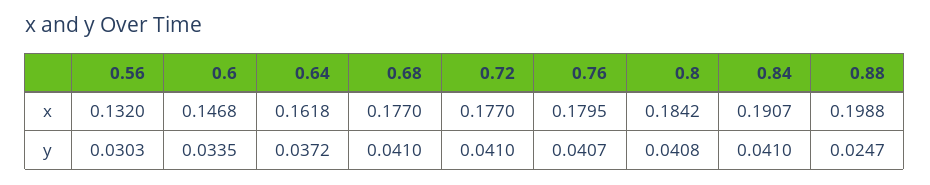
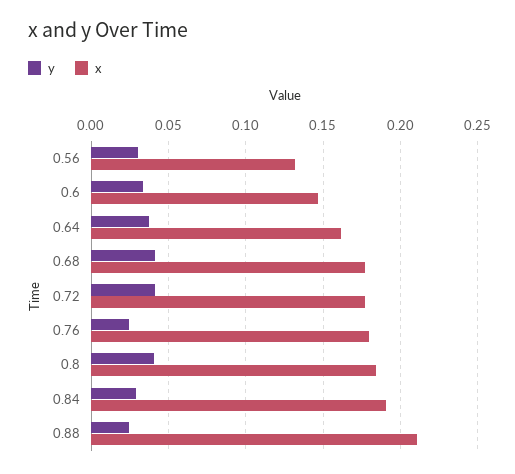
x, 0.88: 0.1988 -> 0.21
y, 0.76: 0.0407 -> 0.025
y, 0.84: 0.041 -> 0.03

